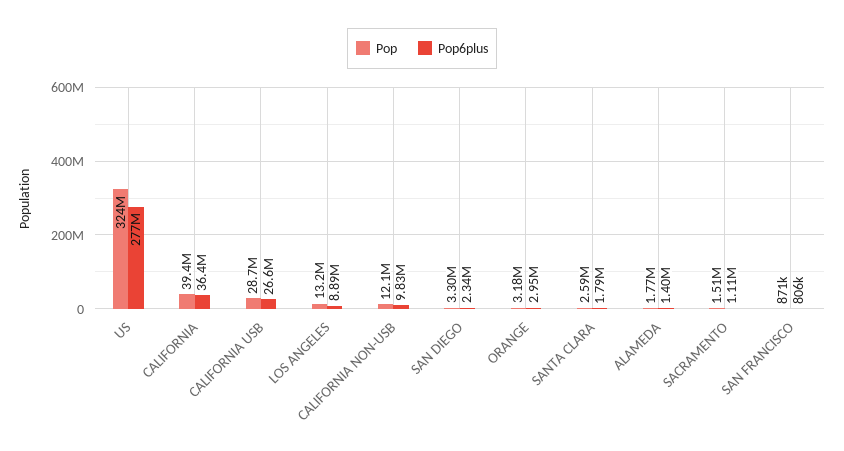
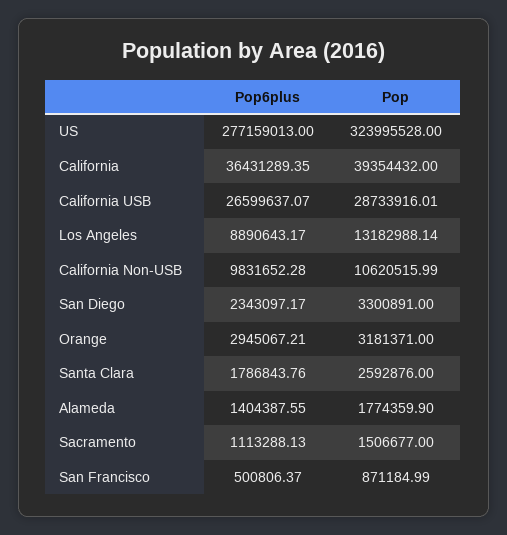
Pop, CALIFORNIA NON-USB: 12100000 -> 10620515.99
Pop6plus, SAN FRANCISCO: 806000 -> 500806.37

